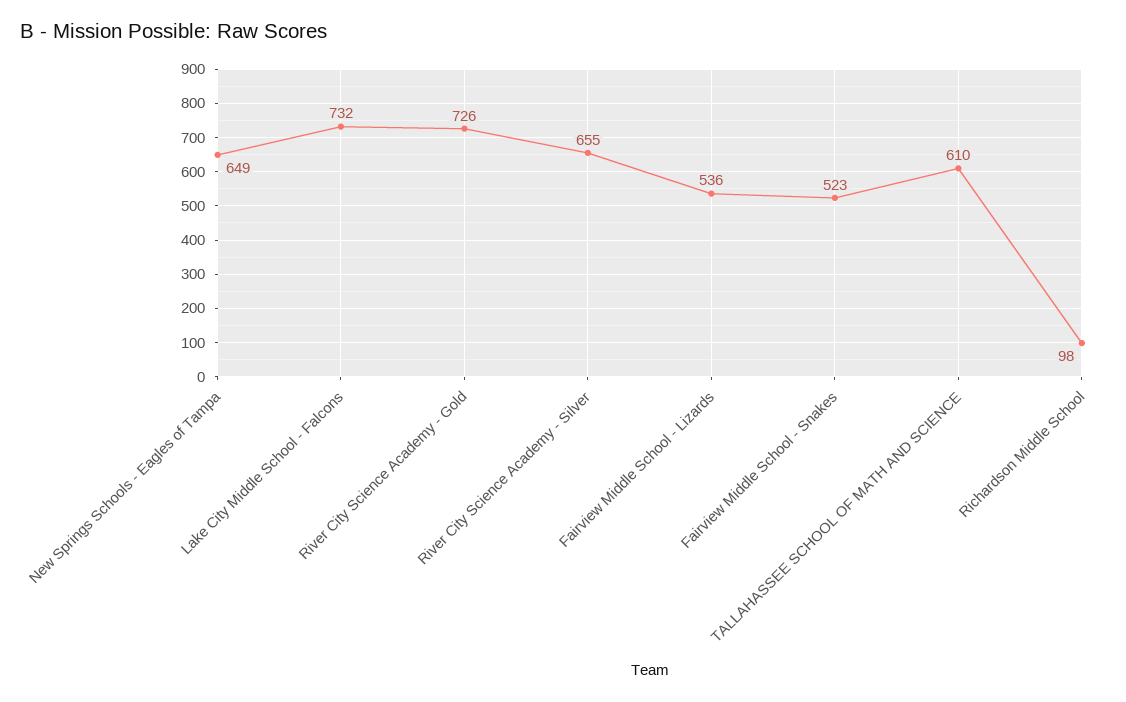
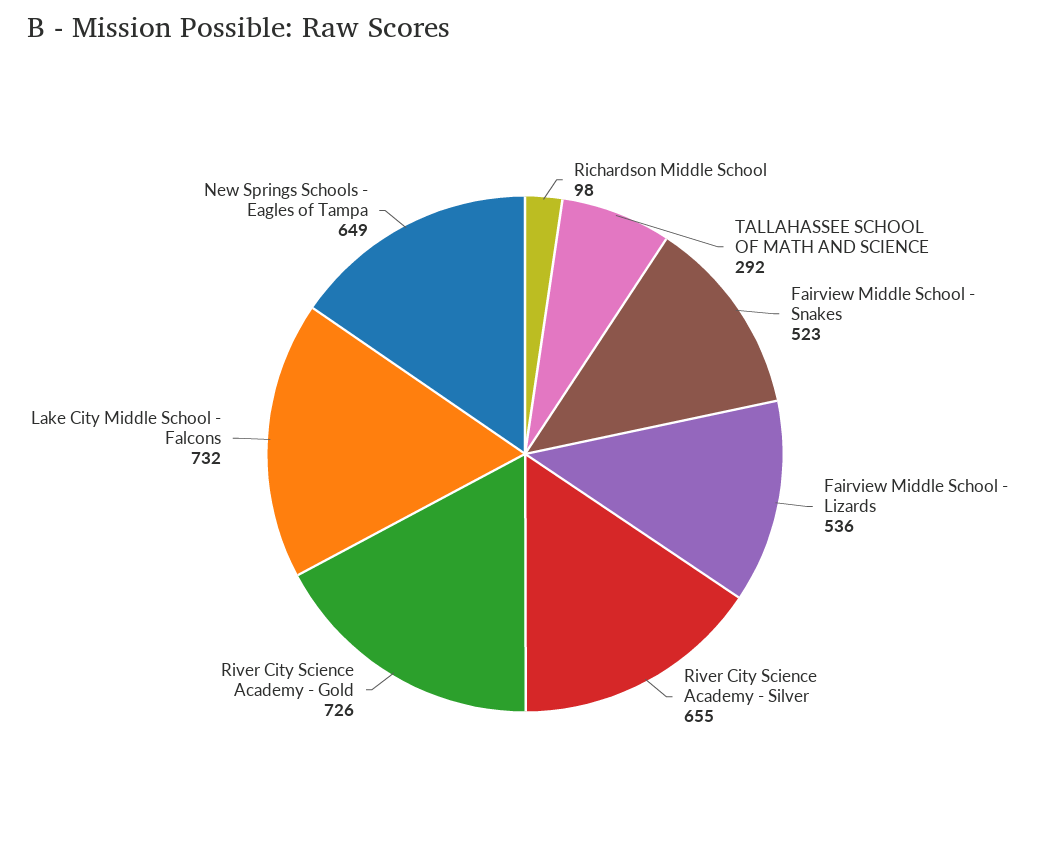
TALLAHASSEE SCHOOL OF MATH AND SCIENCE: 610 -> 292

